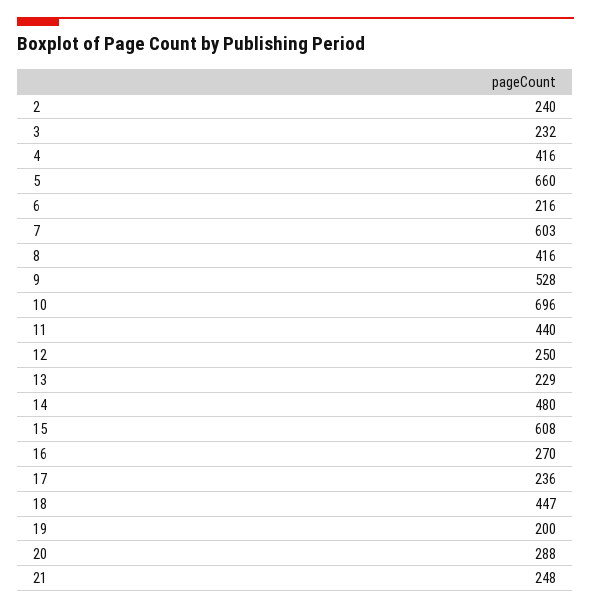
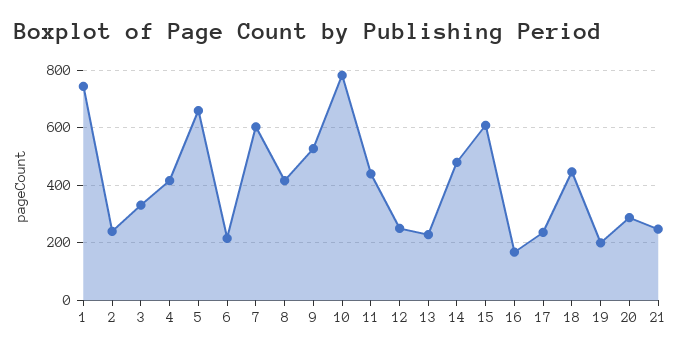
3: 232 -> 325
10: 696 -> 775
16: 270 -> 175
1: none -> 750

